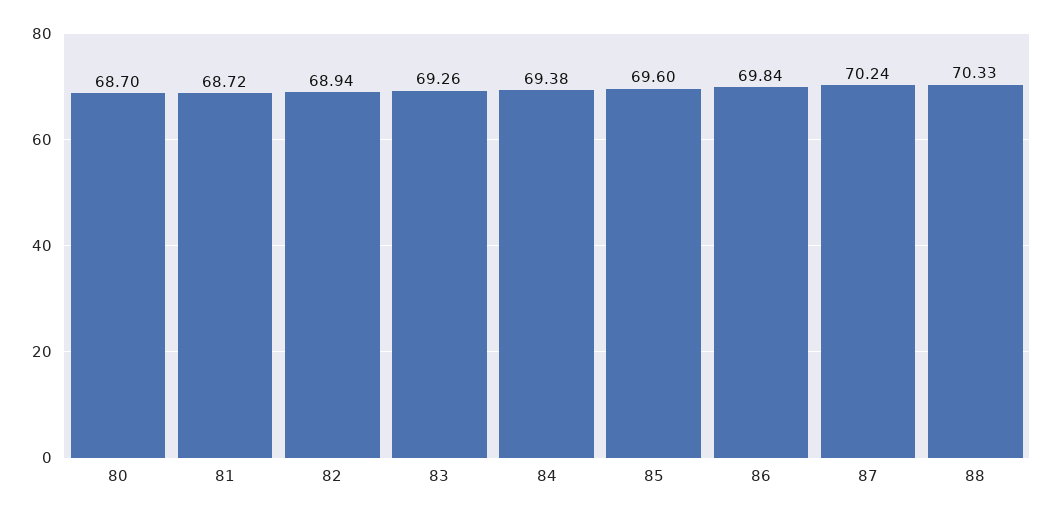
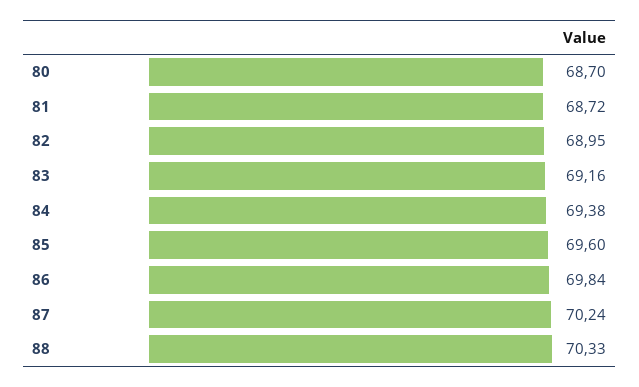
82: 68.94 -> 68.95
83: 69.26 -> 69.16

